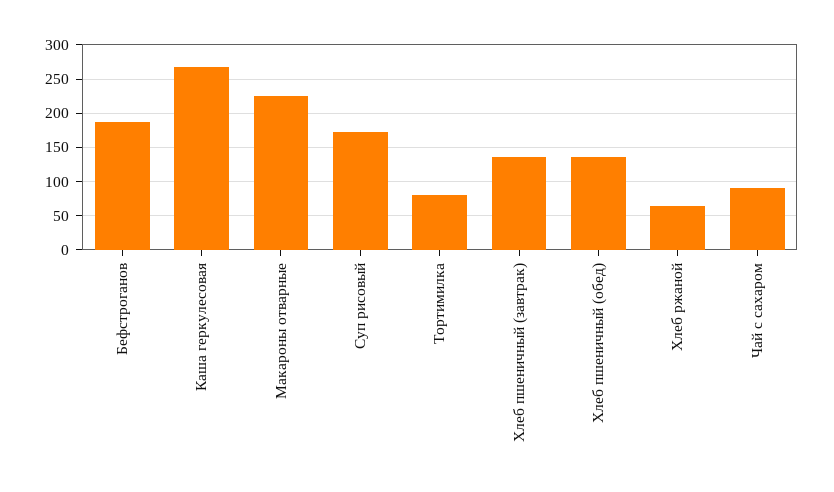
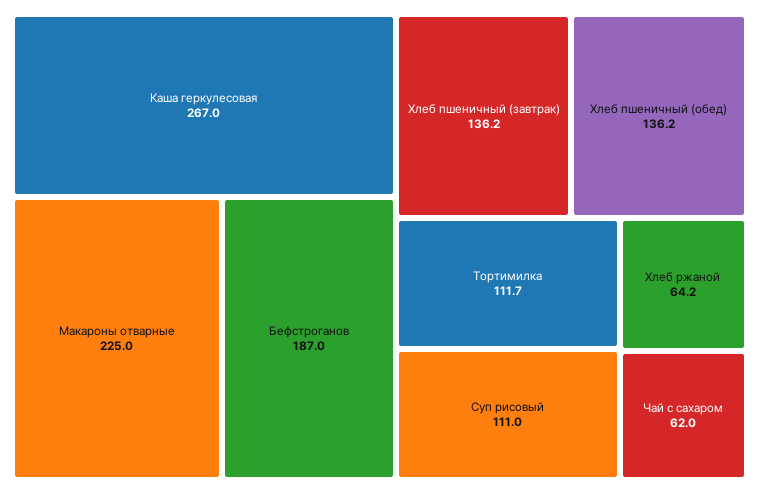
Суп рисовый: 170 -> 111
Тортимилка: 80 -> 111.7
Чай с сахаром: 90 -> 62

